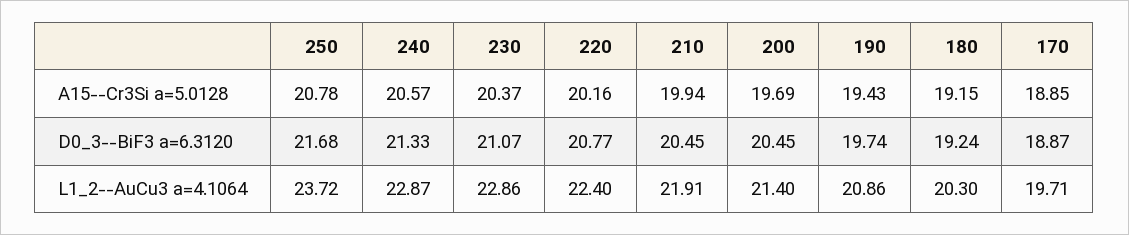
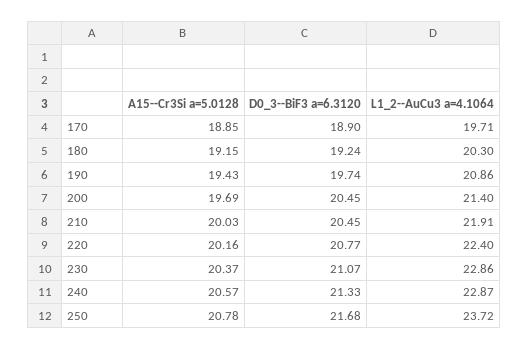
210, A15--Cr3Si a=5.0128: 19.94 -> 20.03
170, D0_3--BiF3 a=6.3120: 18.87 -> 18.9

